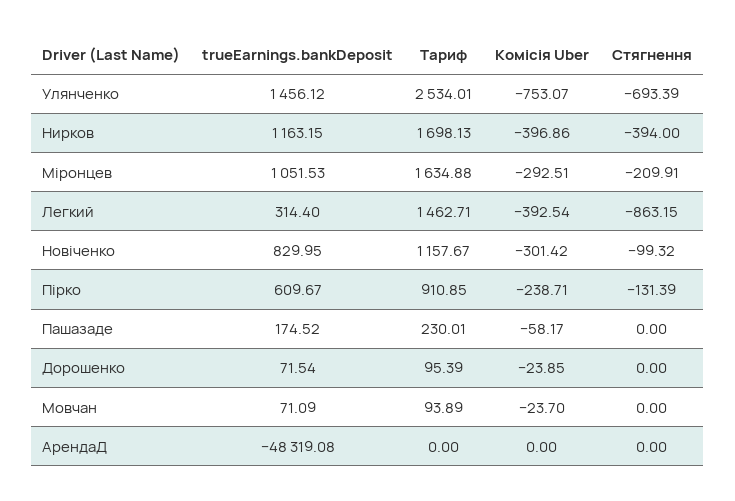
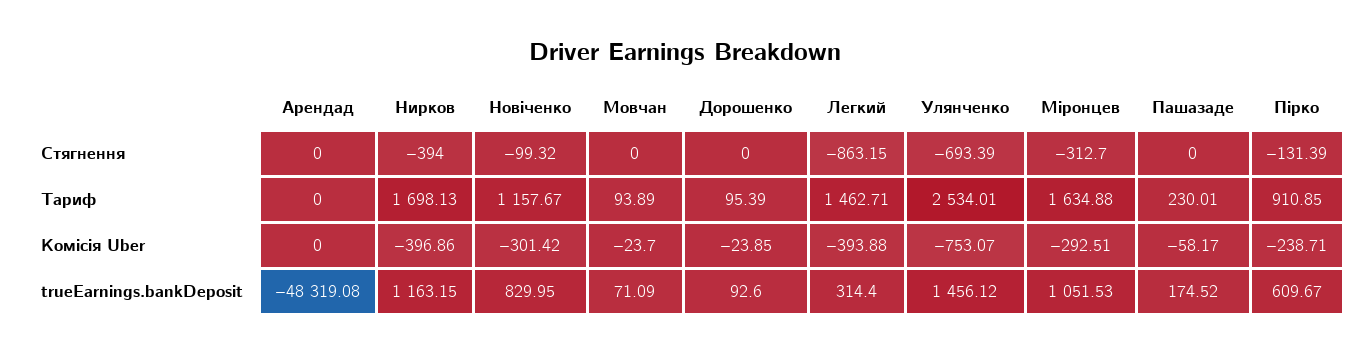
Стягнення, Міронцев: -209.91 -> -312.7
Комісія Uber, Легкий: -392.54 -> -393.88
trueEarnings.bankDeposit, Дорошенко: 71.54 -> 92.6

